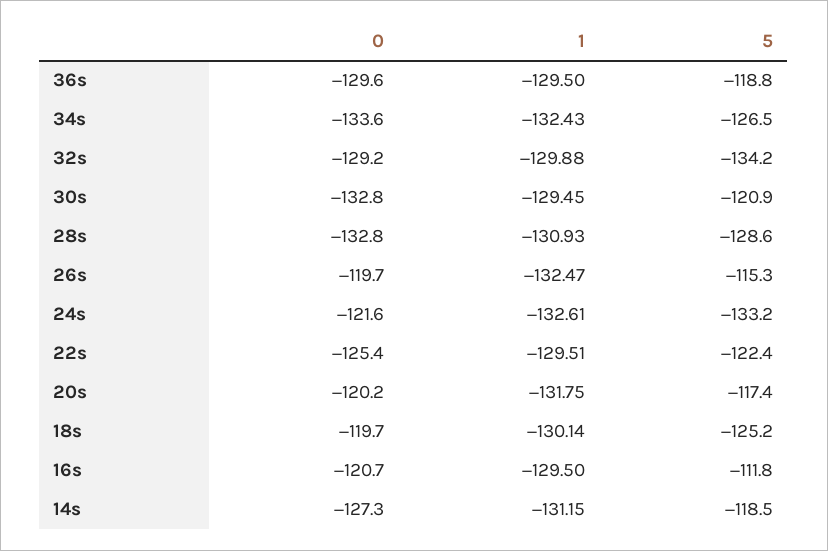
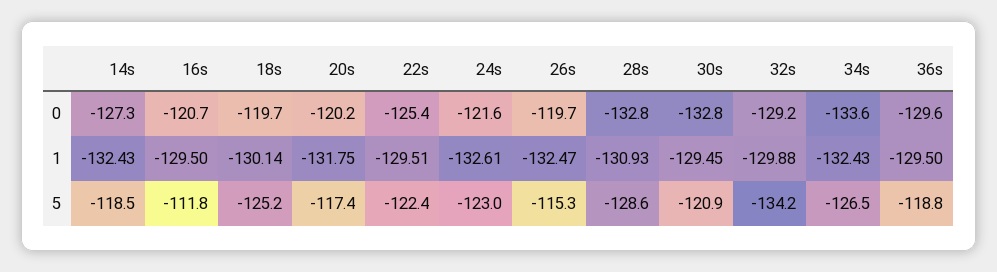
5, 24s: -133.2 -> -123
1, 14s: -131.15 -> -132.43

